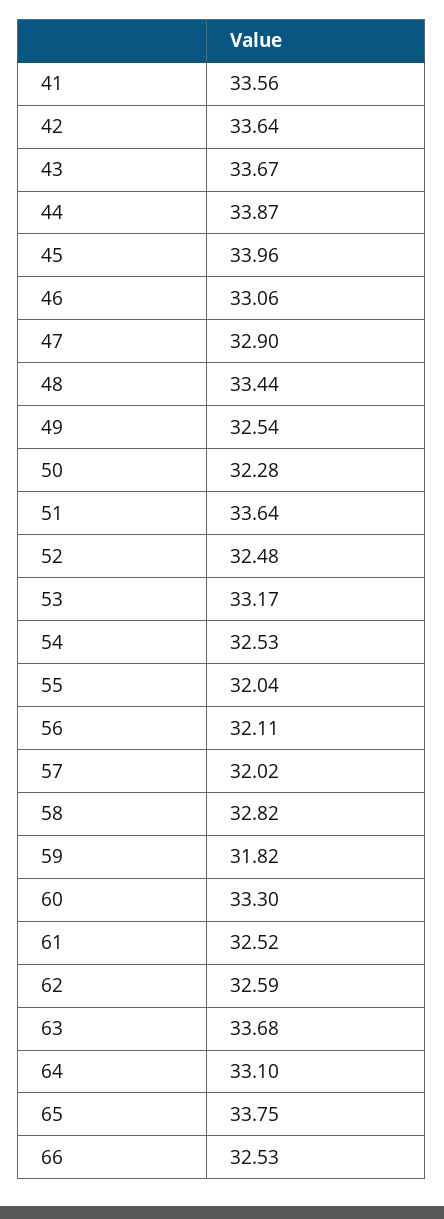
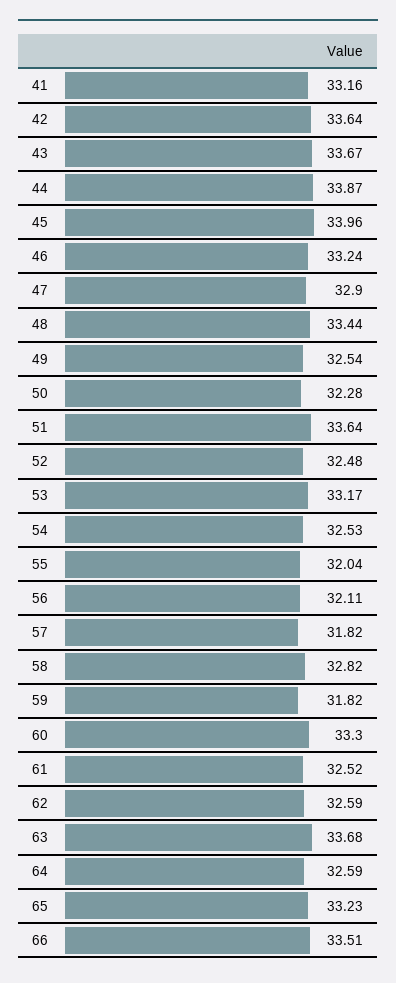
41: 33.56 -> 33.16
46: 33.06 -> 33.24
57: 32.02 -> 31.82
64: 33.1 -> 32.59
65: 33.75 -> 33.23
66: 32.53 -> 33.51

